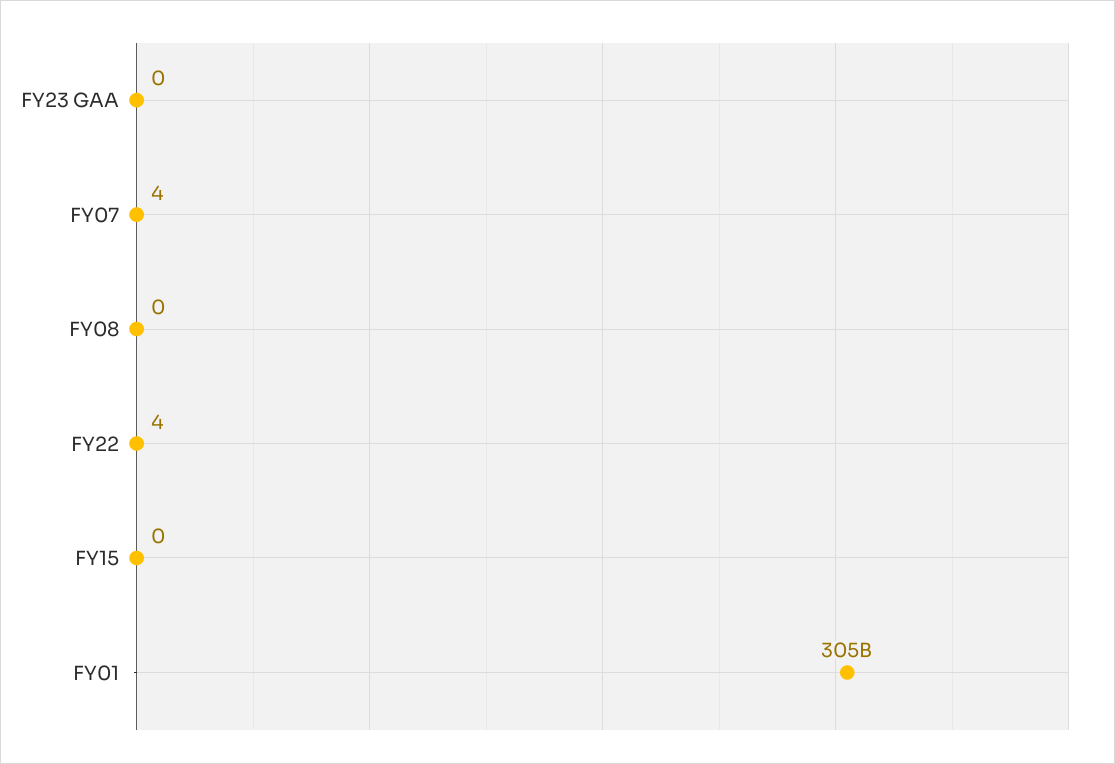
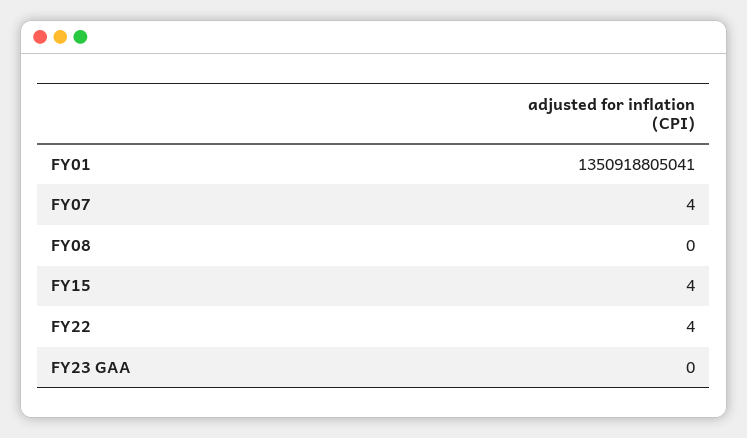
FY15: 0 -> 4
FY01: 305000000000 -> 1350918805041

